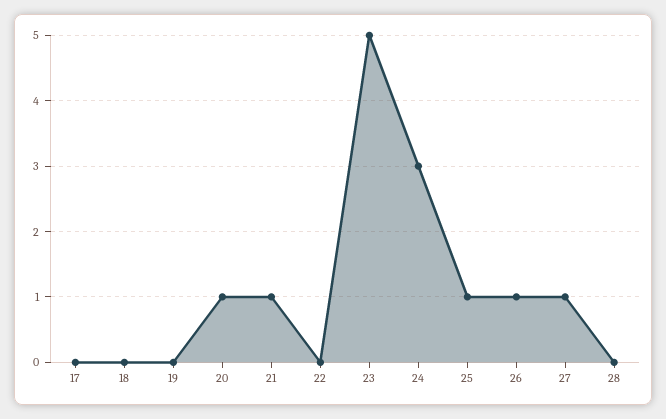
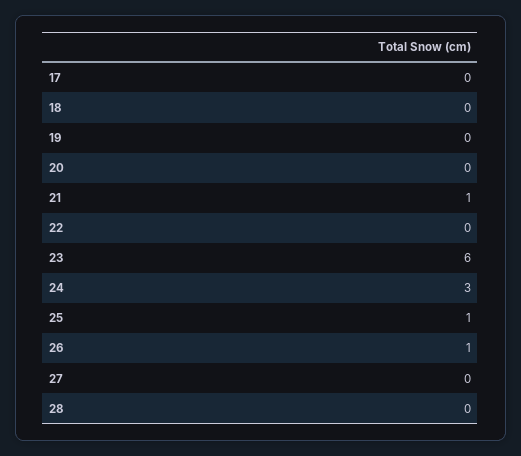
20: 1 -> 0
23: 5 -> 6
27: 1 -> 0

